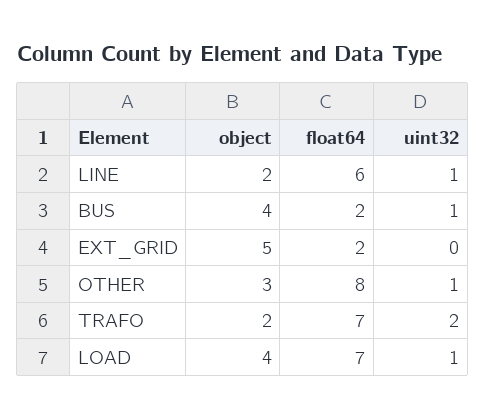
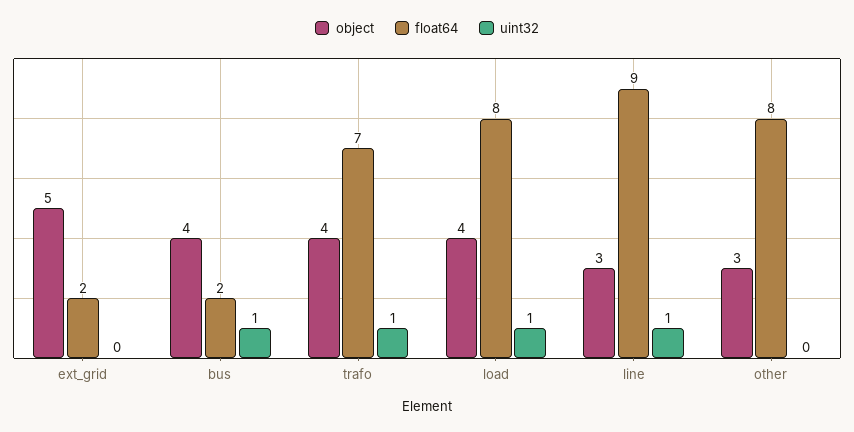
object, LINE: 2 -> 3
float64, LINE: 6 -> 9
uint32, OTHER: 1 -> 0
object, TRAFO: 2 -> 4
uint32, TRAFO: 2 -> 1
float64, LOAD: 7 -> 8

